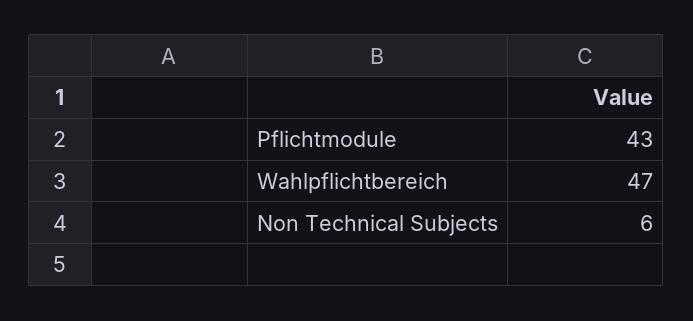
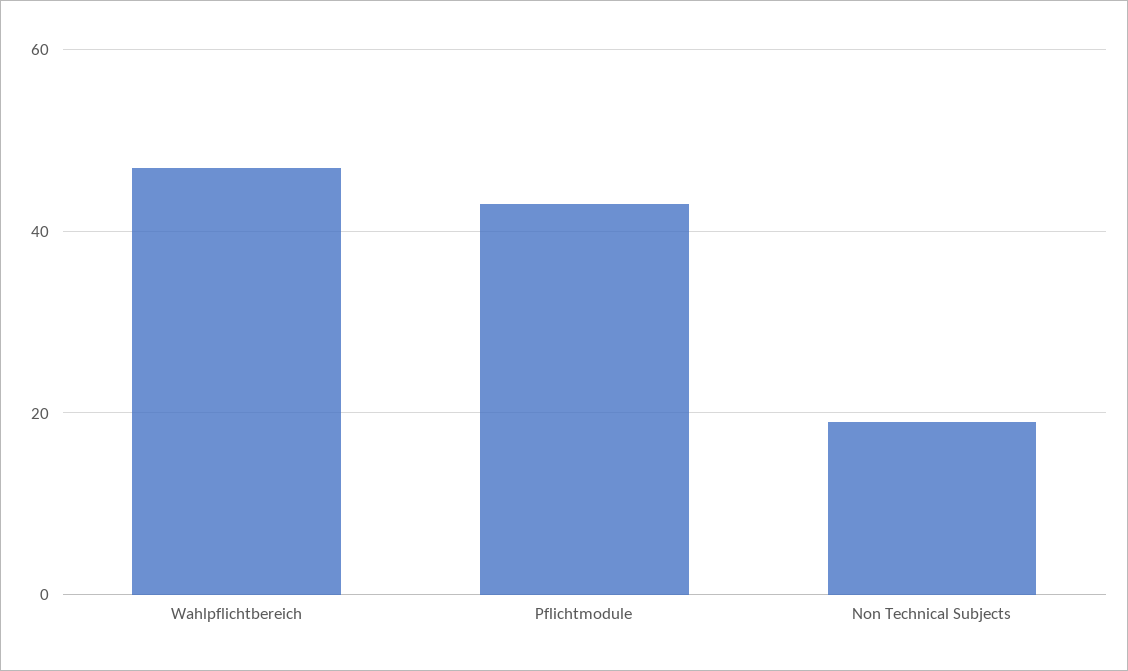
Non Technical Subjects: 6 -> 20

